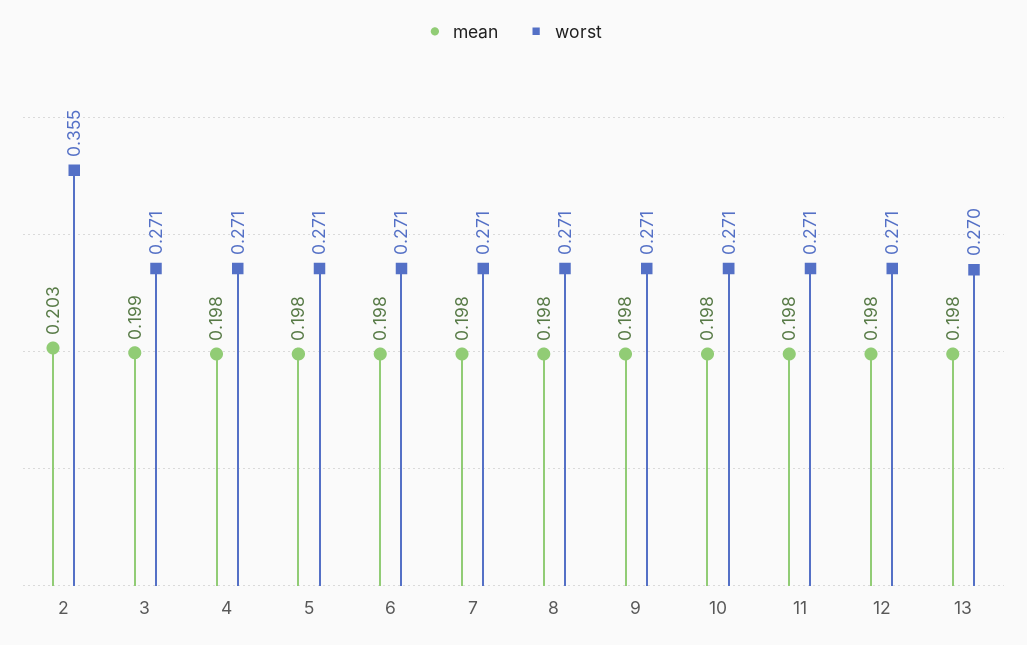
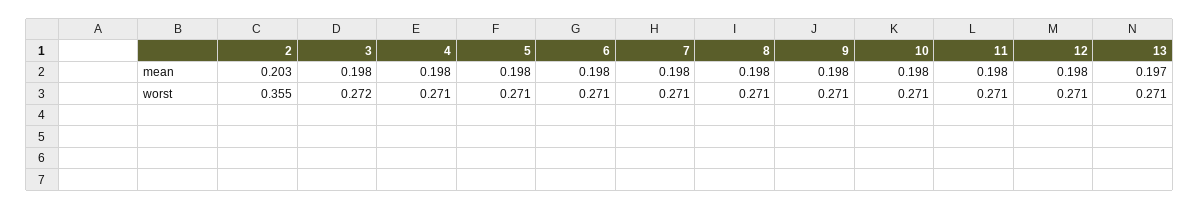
mean, 3: 0.199 -> 0.198
worst, 3: 0.271 -> 0.272
mean, 13: 0.198 -> 0.197
worst, 13: 0.27 -> 0.271

